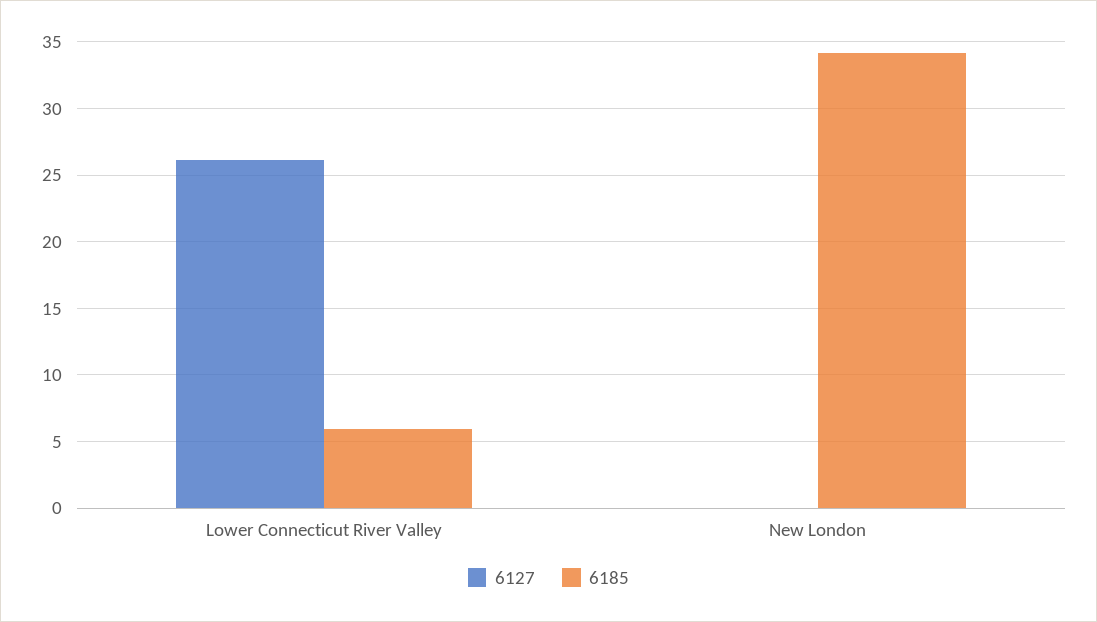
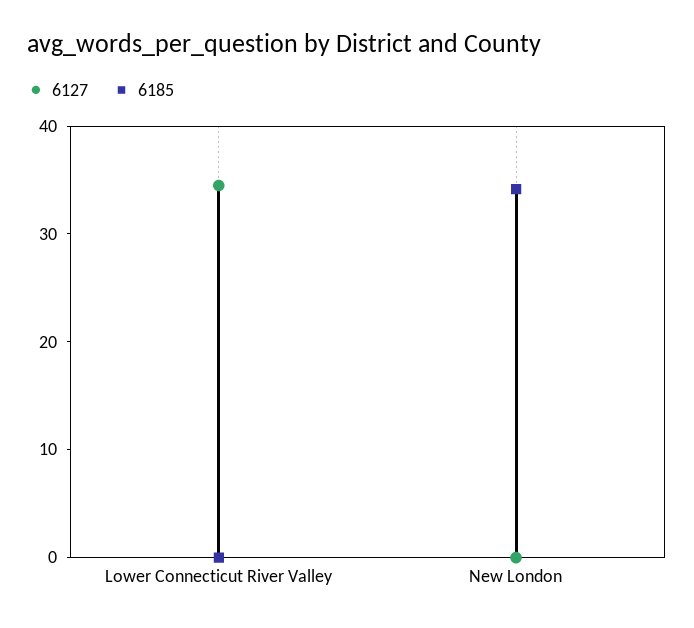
6127, Lower Connecticut River Valley: 26 -> 34
6185, Lower Connecticut River Valley: 6 -> 0

